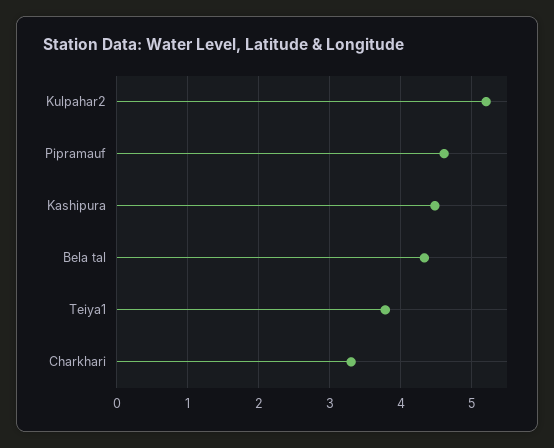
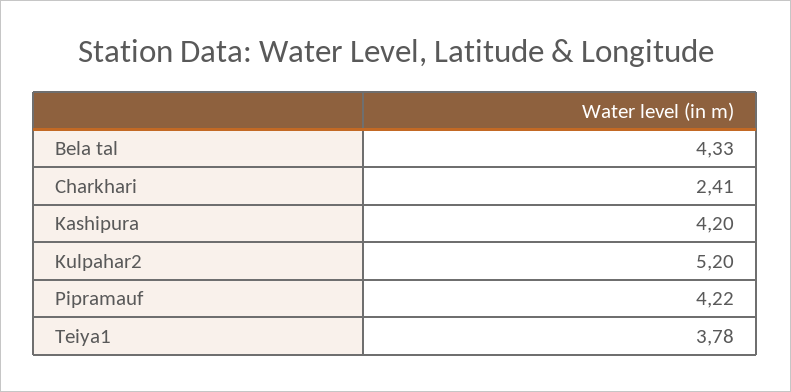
Pipramauf: 4.6 -> 4.22
Kashipura: 4.5 -> 4.2
Charkhari: 3.3 -> 2.41

